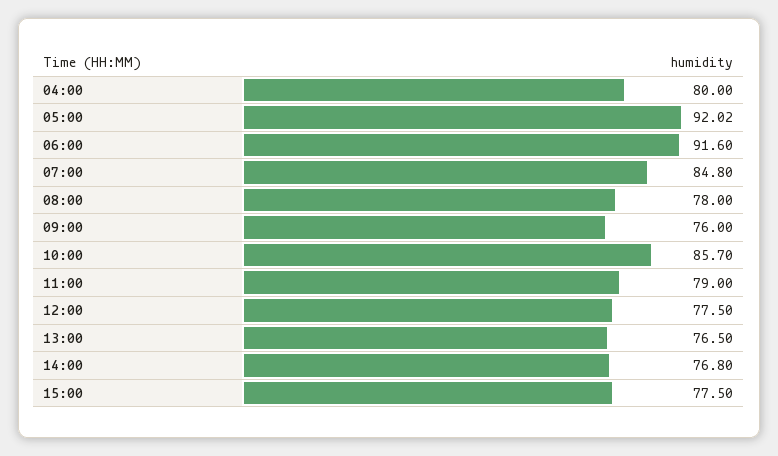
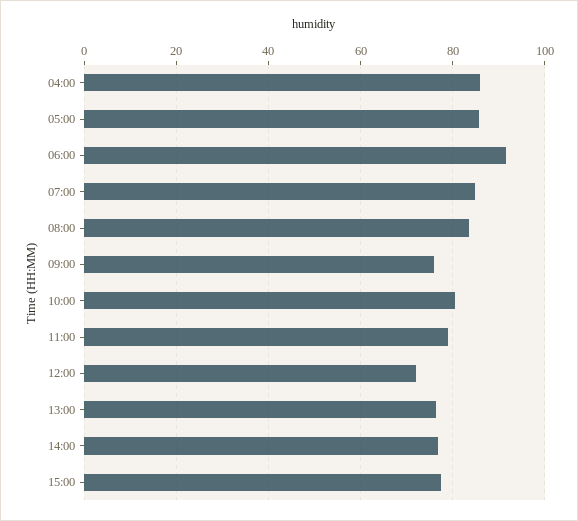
04:00: 80 -> 86
05:00: 92.02 -> 86
08:00: 78 -> 84
10:00: 85.7 -> 80
12:00: 77.5 -> 72

